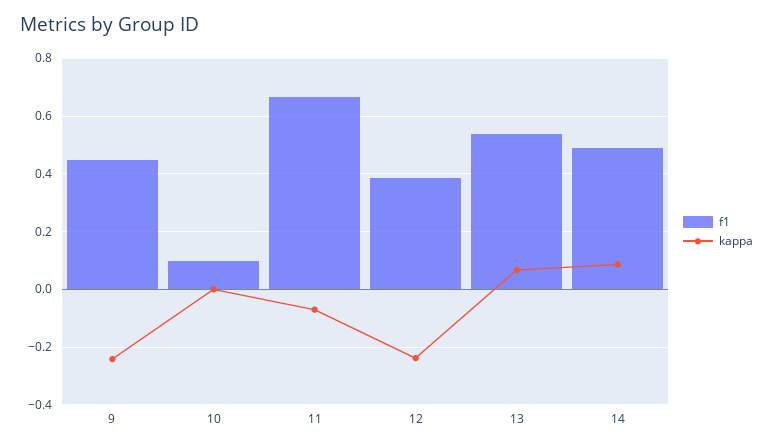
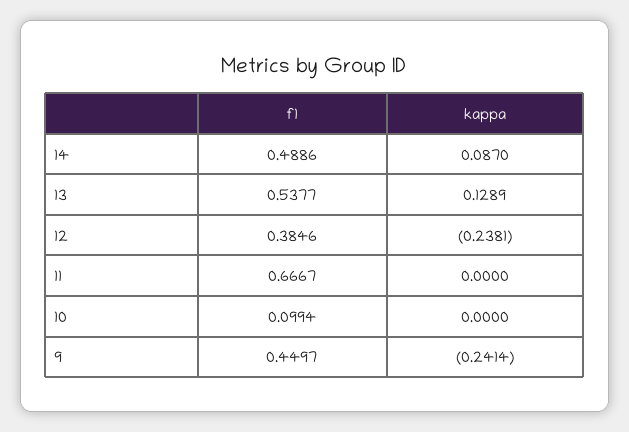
kappa, 11: -0.075 -> 0
kappa, 13: 0.075 -> 0.1289

